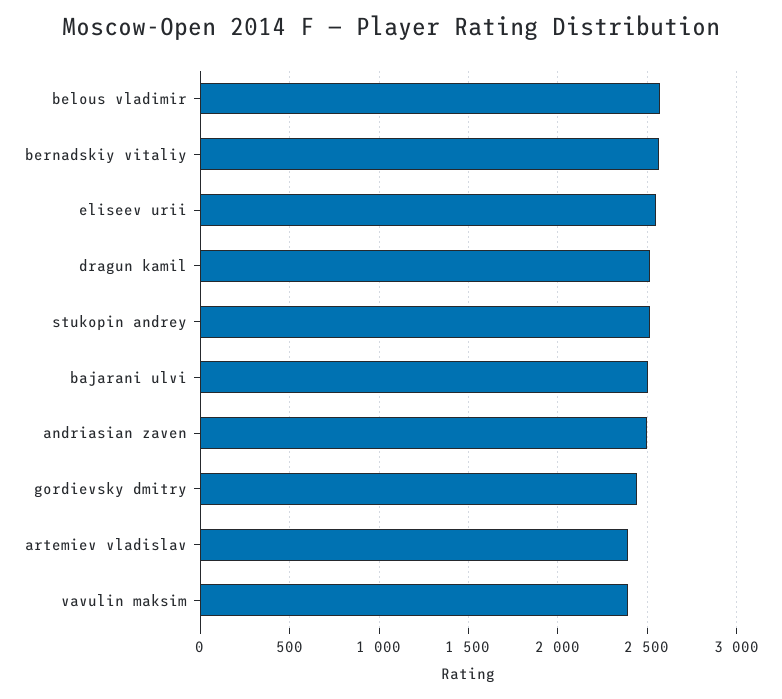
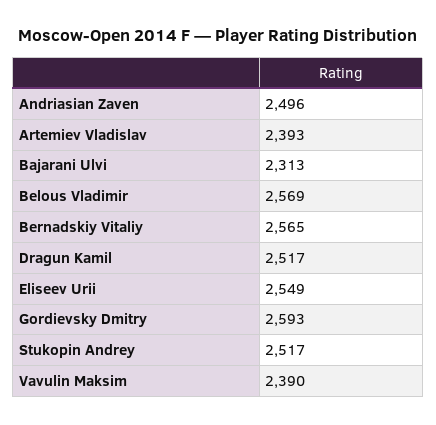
bajarani ulvi: 2500 -> 2313
gordievsky dmitry: 2450 -> 2593

